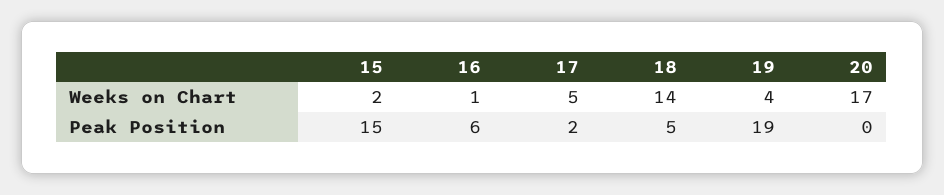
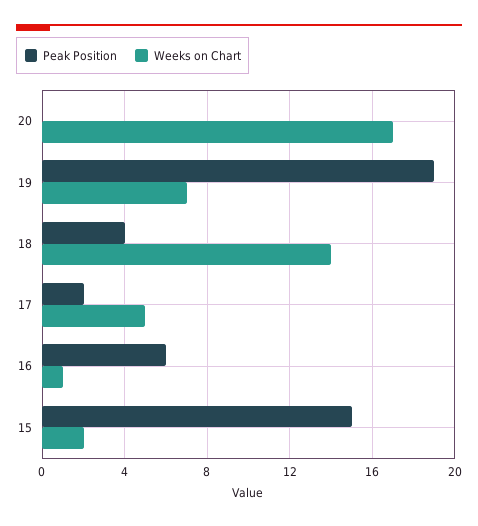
Weeks on Chart, 19: 4 -> 7
Peak Position, 18: 5 -> 4

